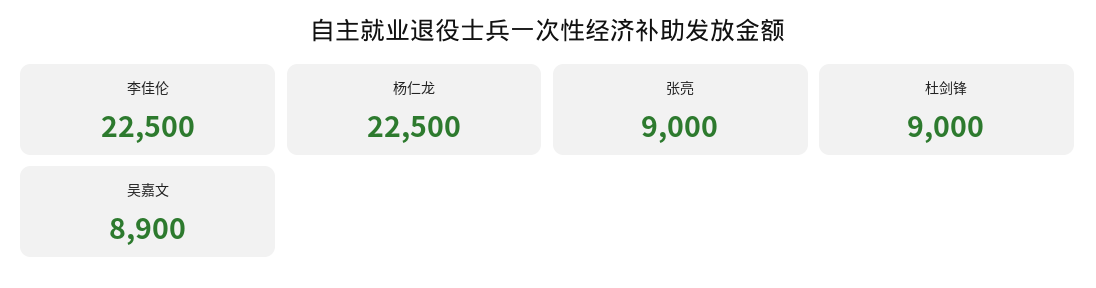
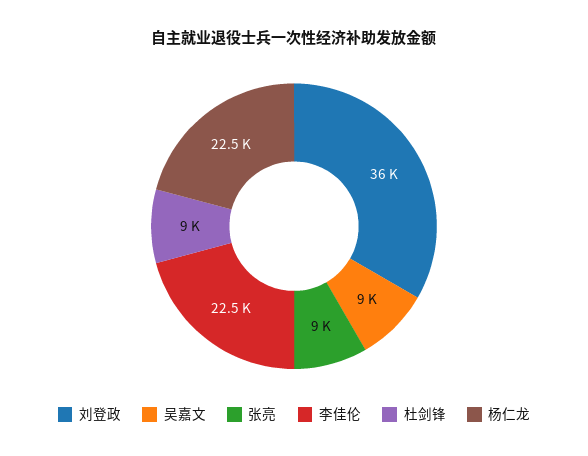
吴嘉文: 8900 -> 9000
刘登政: none -> 36000

